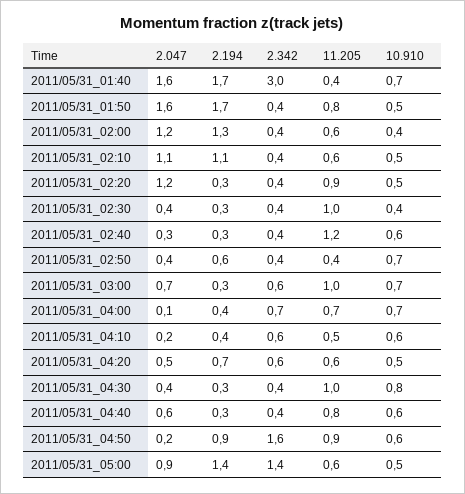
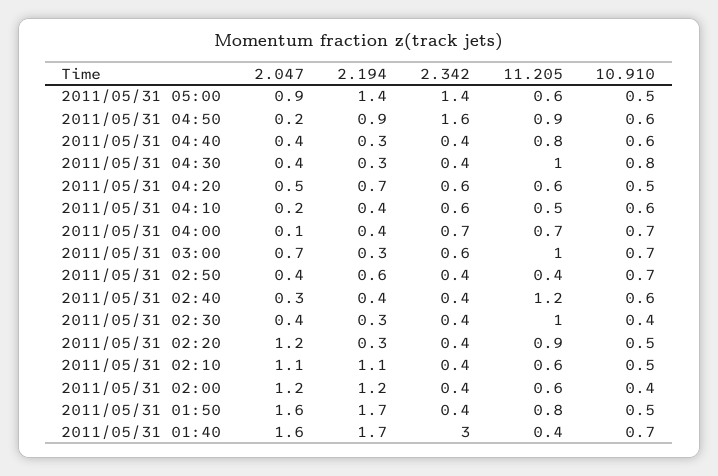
2.194, 2011/05/31_02:00: 1.3 -> 1.2
2.194, 2011/05/31_02:40: 0.3 -> 0.4
2.047, 2011/05/31_04:40: 0.6 -> 0.4

